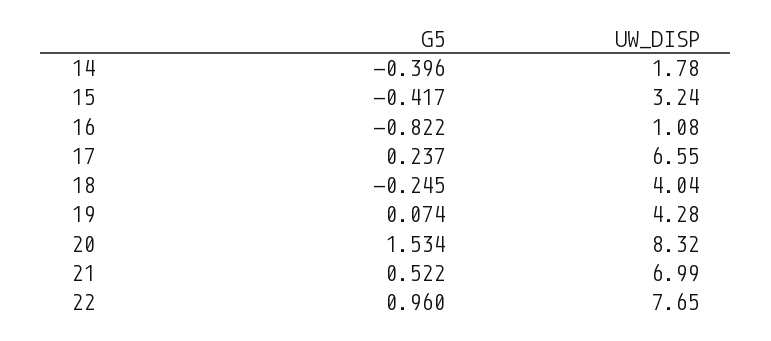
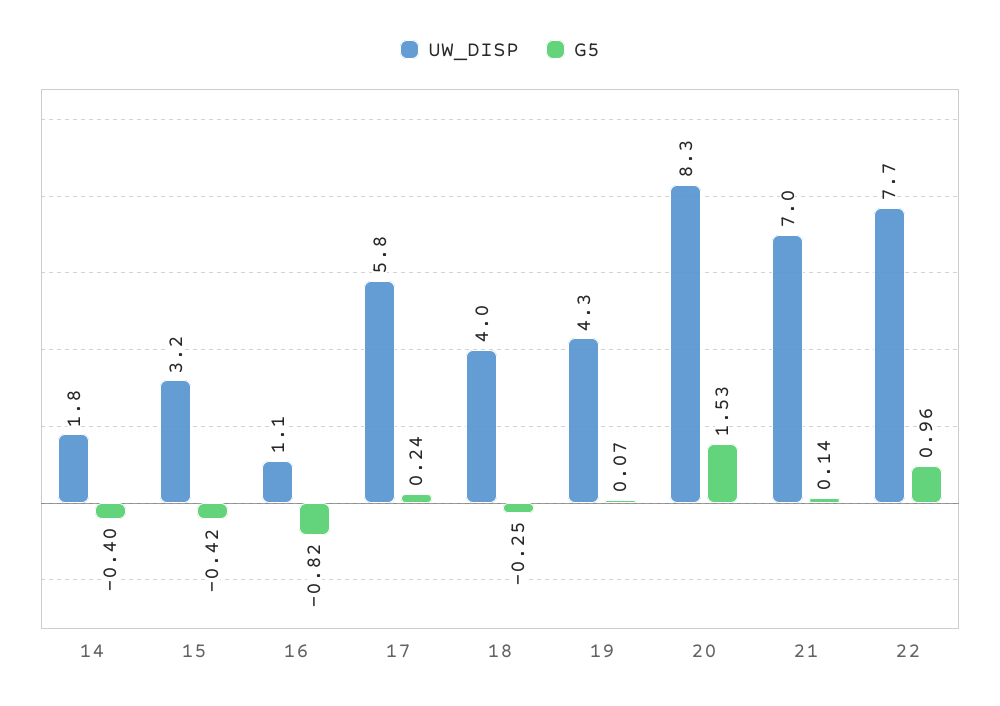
UW_DISP, 17: 6.55 -> 5.8
G5, 21: 0.522 -> 0.14

